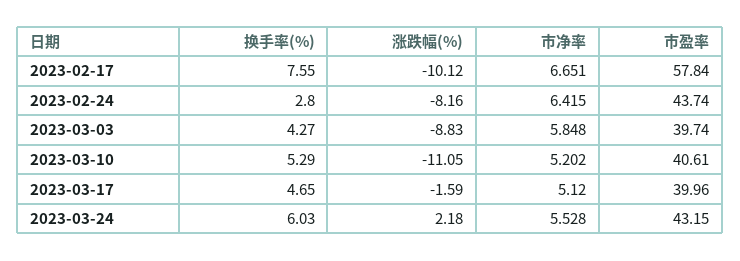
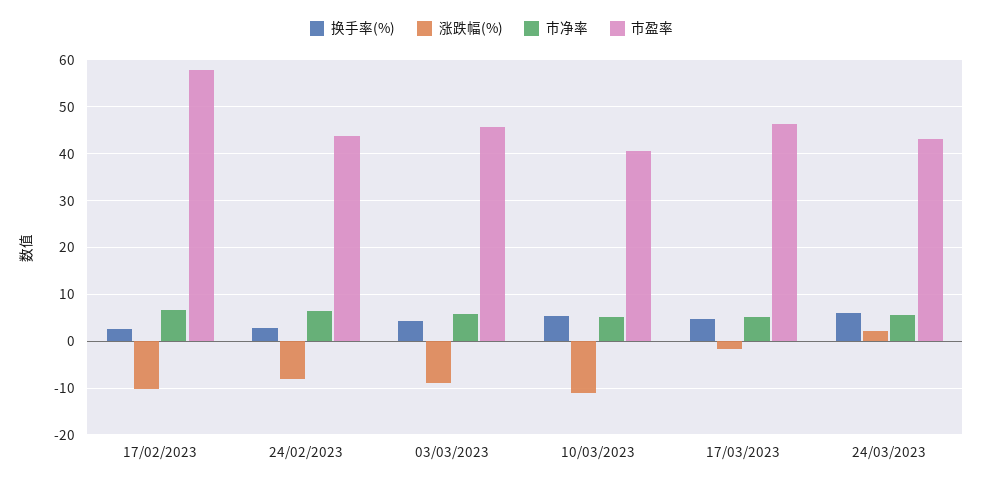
换手率(%), 2023-02-17: 7.55 -> 2
市盈率, 2023-03-03: 39.74 -> 46
市盈率, 2023-03-17: 39.96 -> 46

